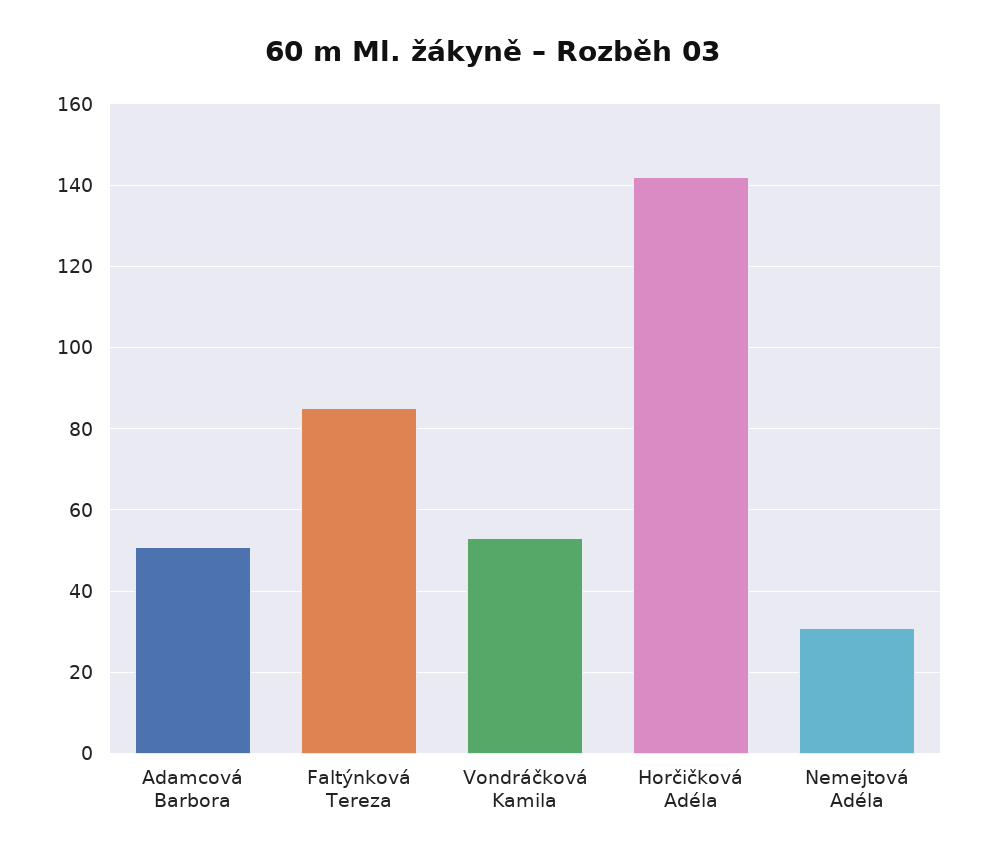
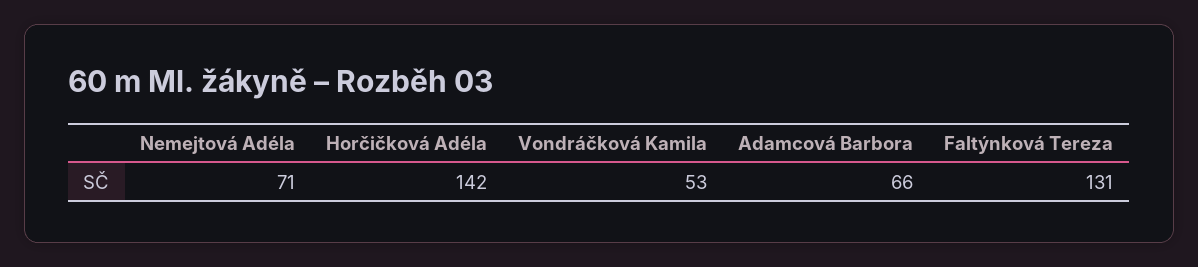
Adamcová Barbora: 50 -> 66
Faltýnková Tereza: 85 -> 131
Nemejtová Adéla: 30 -> 71

